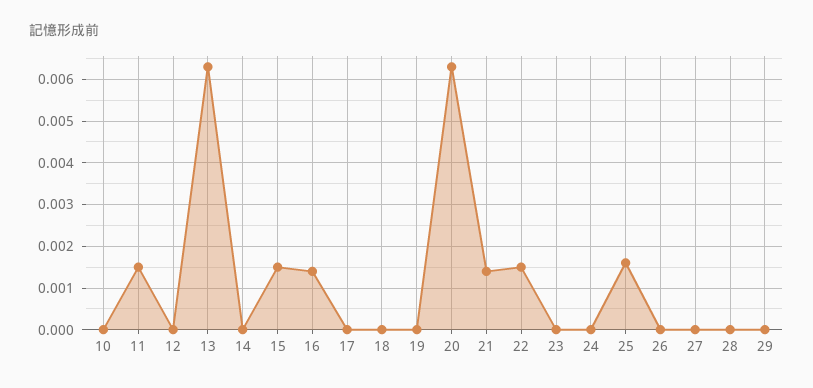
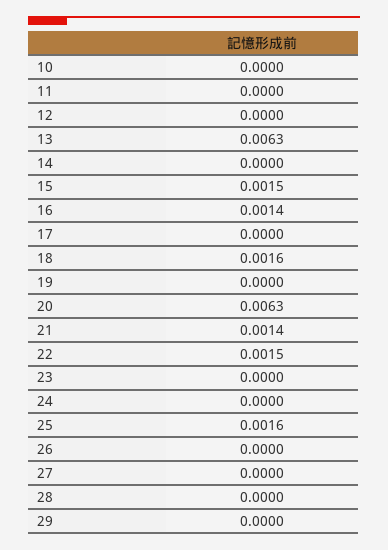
11: 0.0015 -> 0
18: 0 -> 0.0016

